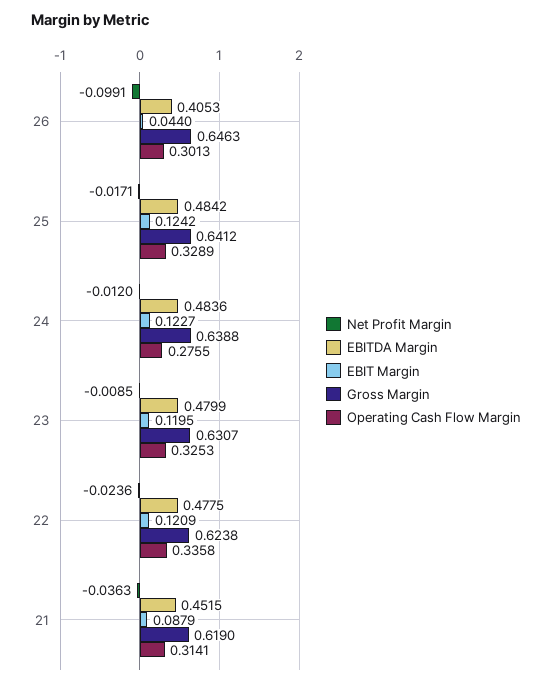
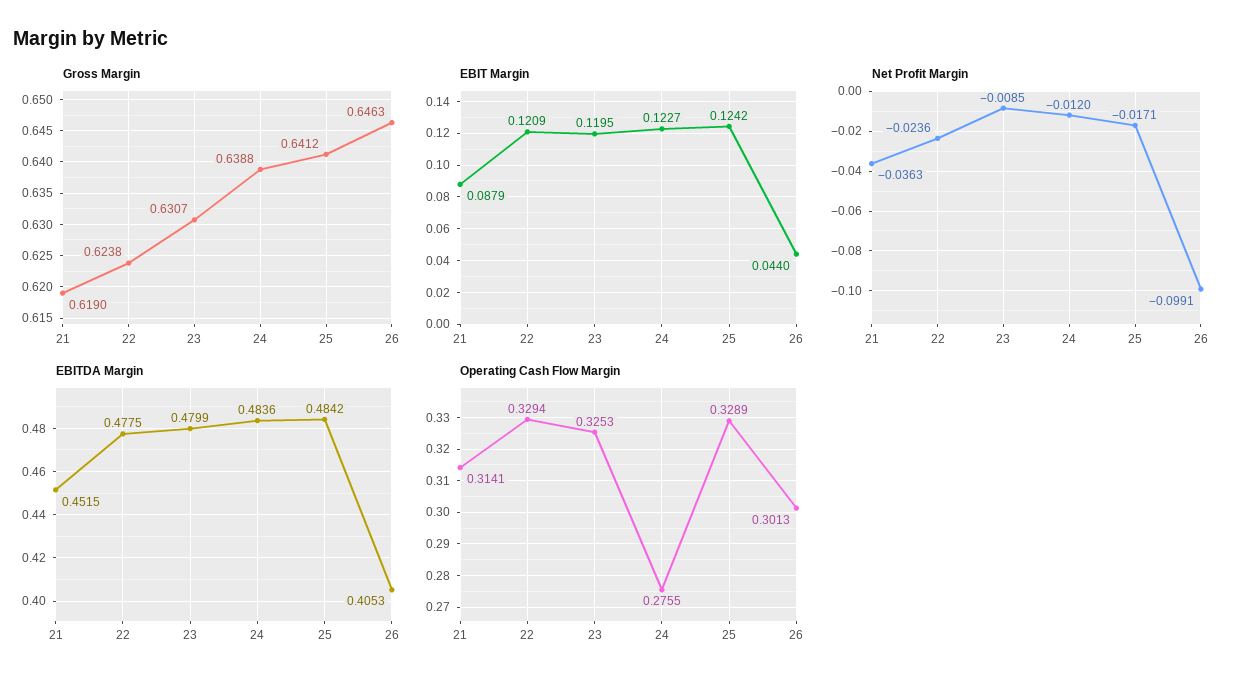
Operating Cash Flow Margin, 22: 0.3358 -> 0.3294

